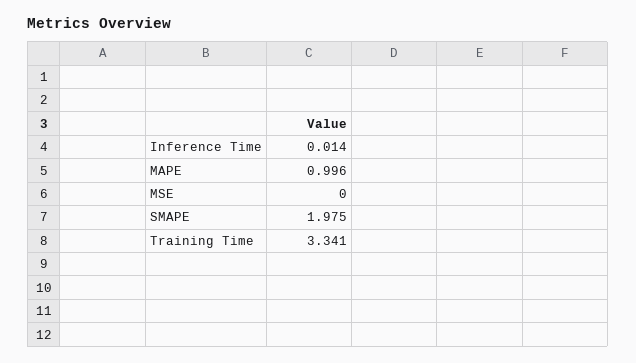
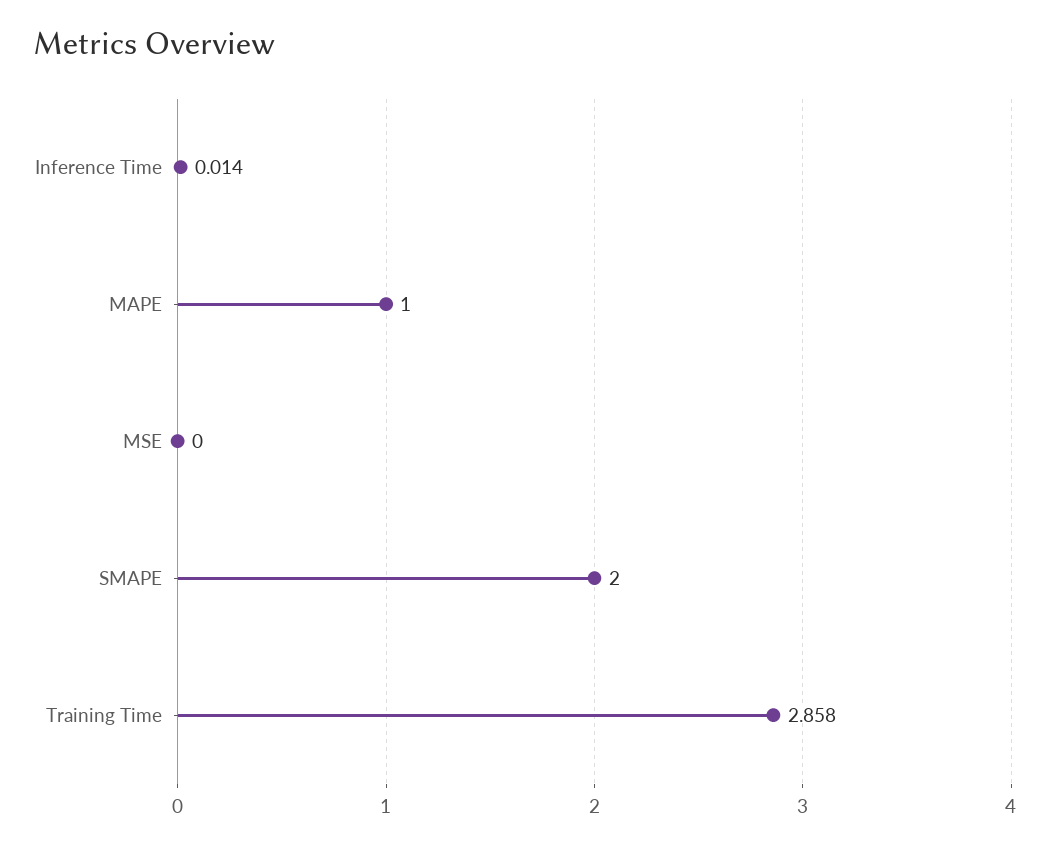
MAPE: 0.996 -> 1
SMAPE: 1.975 -> 2
Training Time: 3.341 -> 2.858

